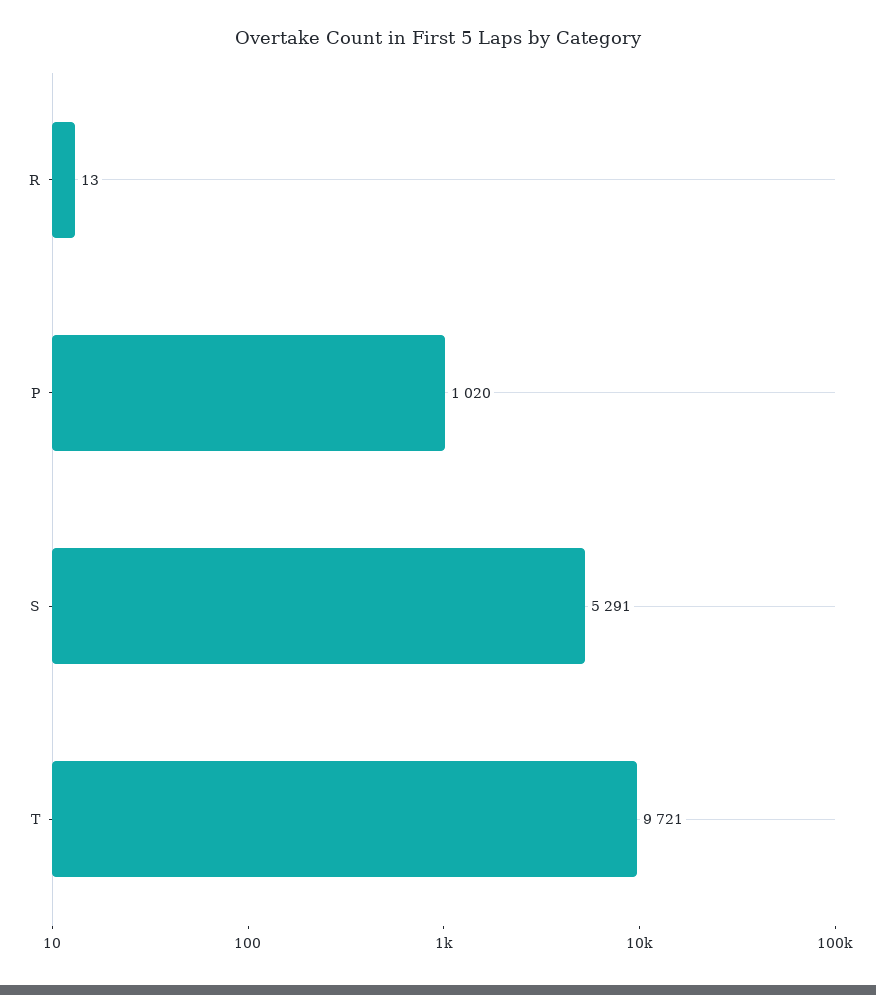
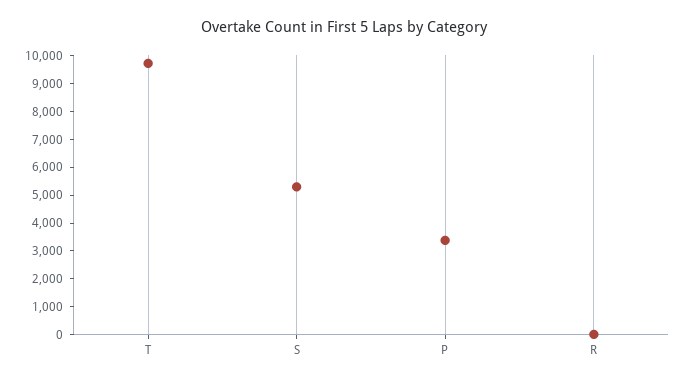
P: 1020 -> 3500

